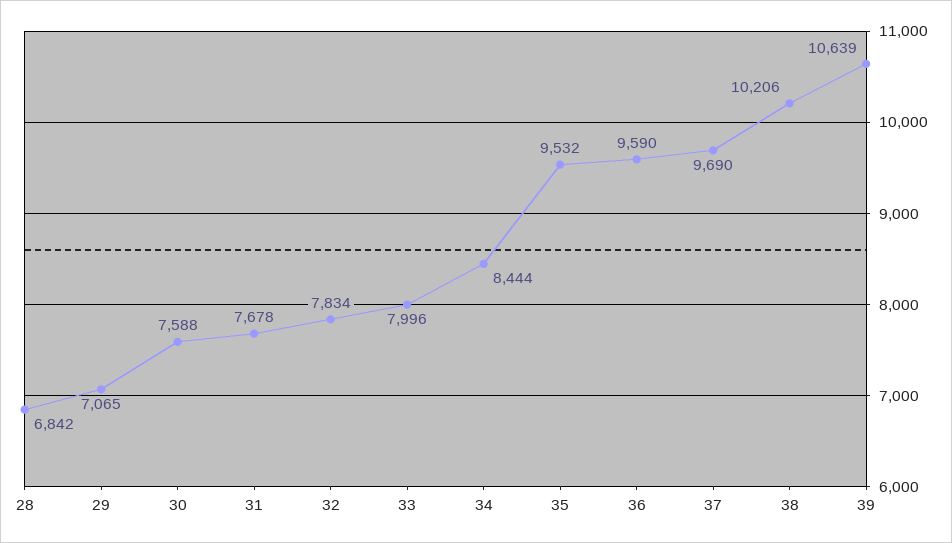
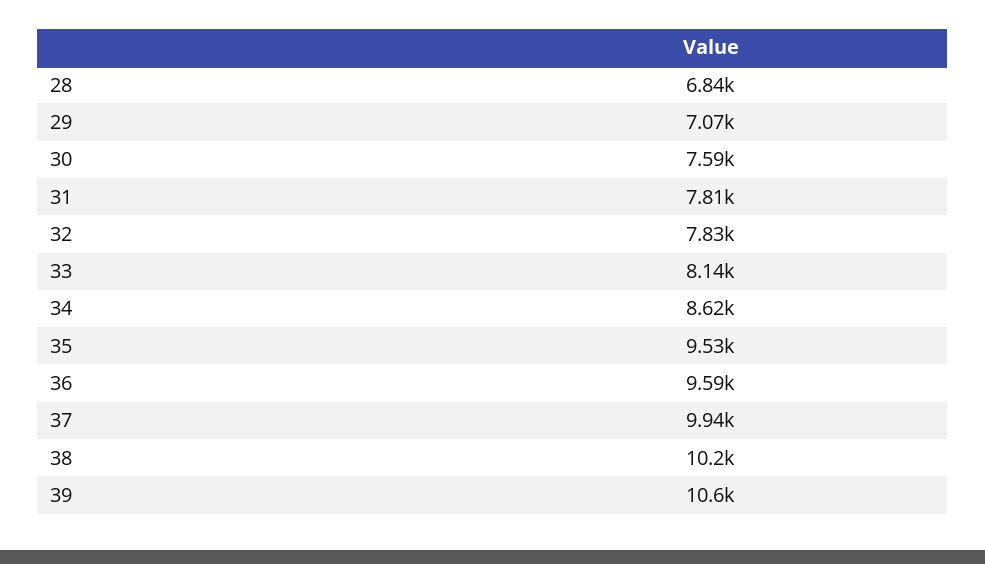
31: 7678 -> 7810
33: 7996 -> 8140
34: 8444 -> 8620
37: 9690 -> 9940

